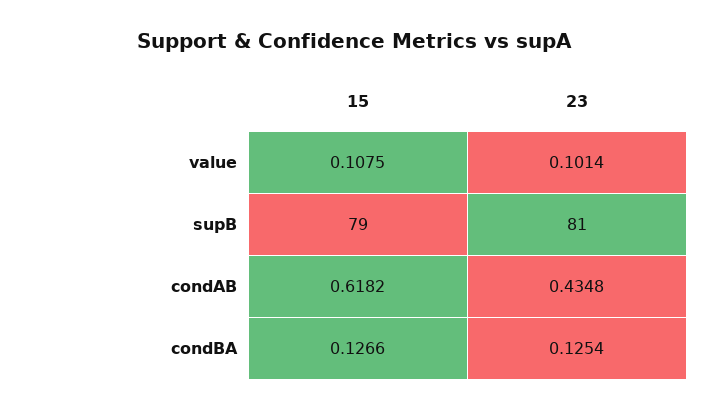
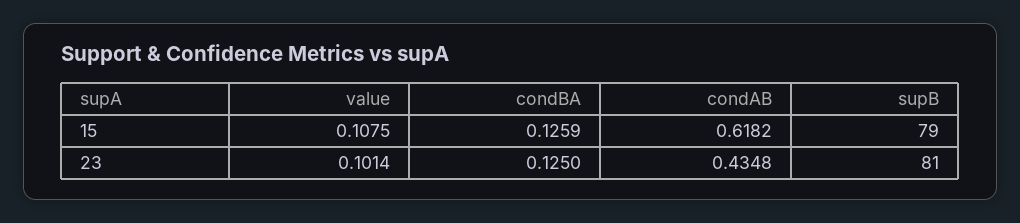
15, condBA: 0.1266 -> 0.1259
23, condBA: 0.1254 -> 0.125

